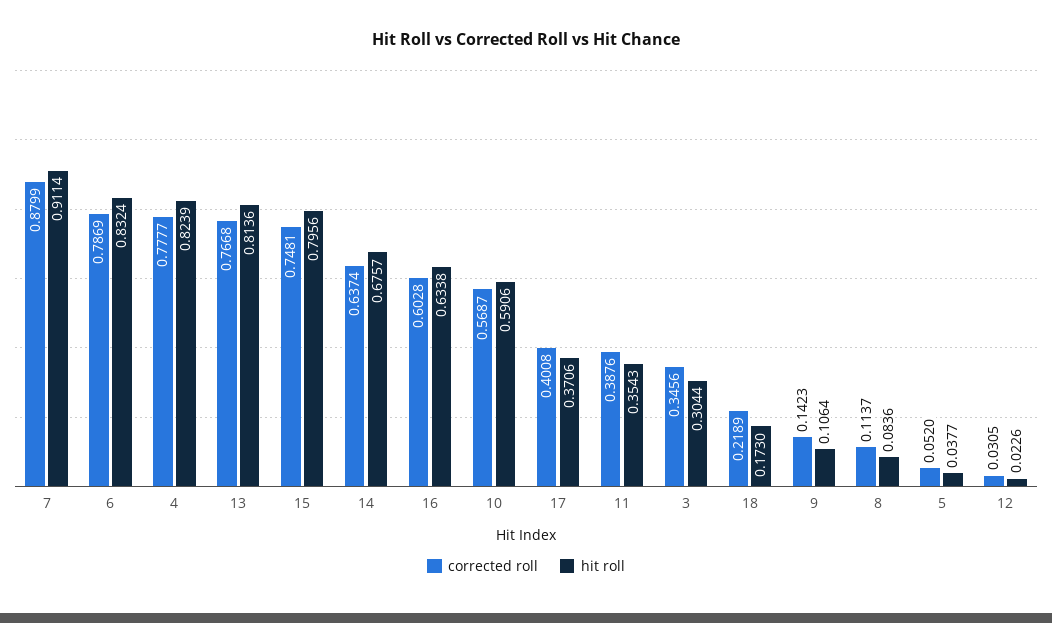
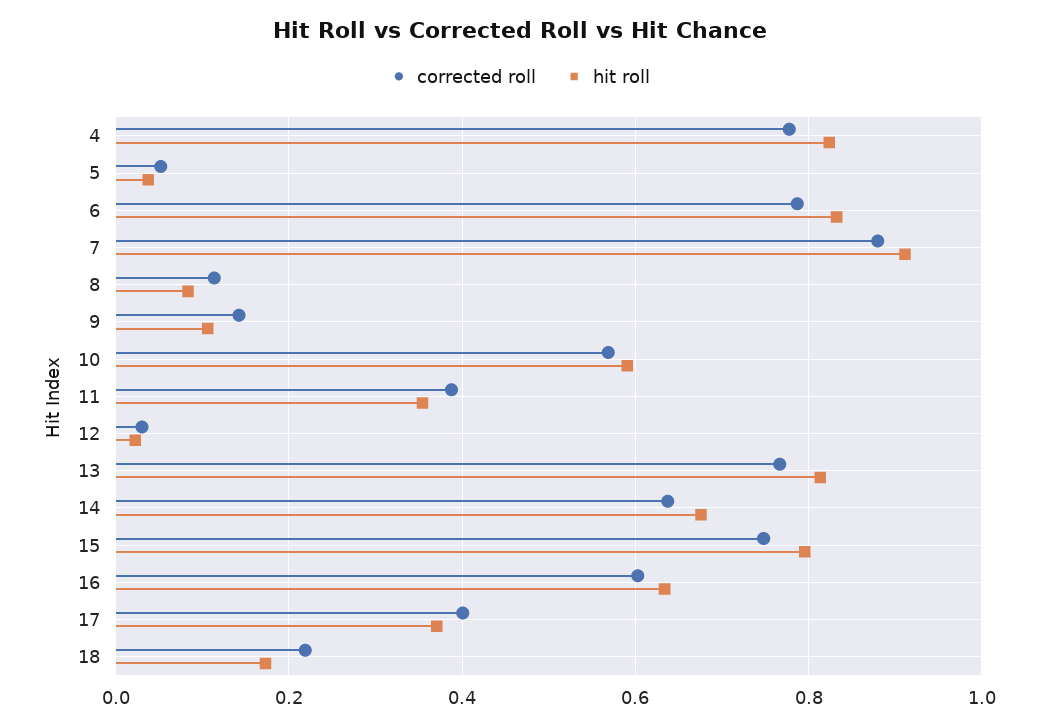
corrected roll, 3: 0.3456 -> none
hit roll, 3: 0.3044 -> none

